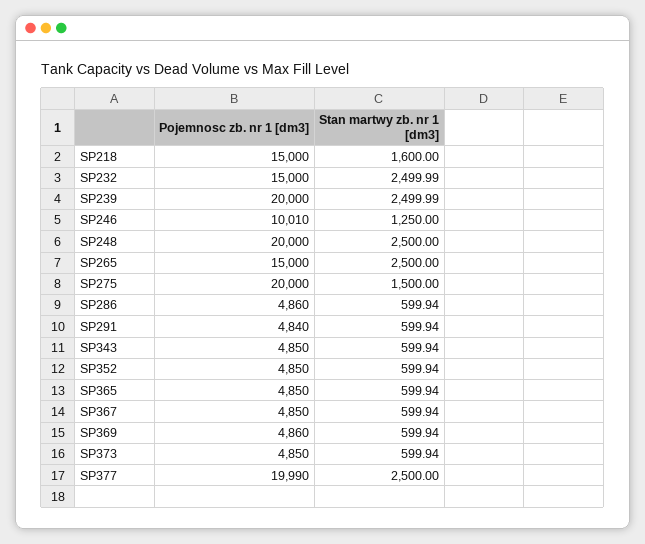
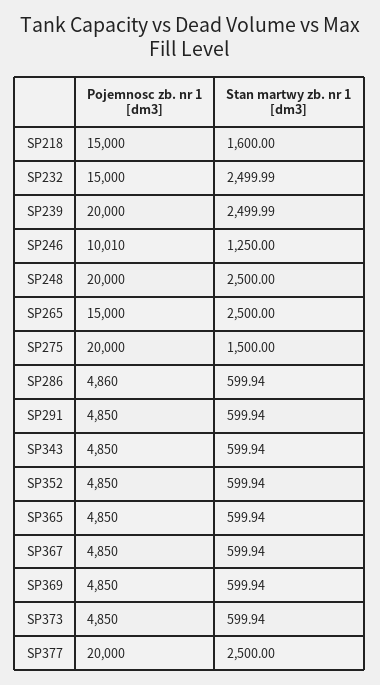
Pojemnosc zb. nr 1 [dm3], SP291: 4840 -> 4850
Pojemnosc zb. nr 1 [dm3], SP369: 4860 -> 4850
Pojemnosc zb. nr 1 [dm3], SP377: 19990 -> 20000

